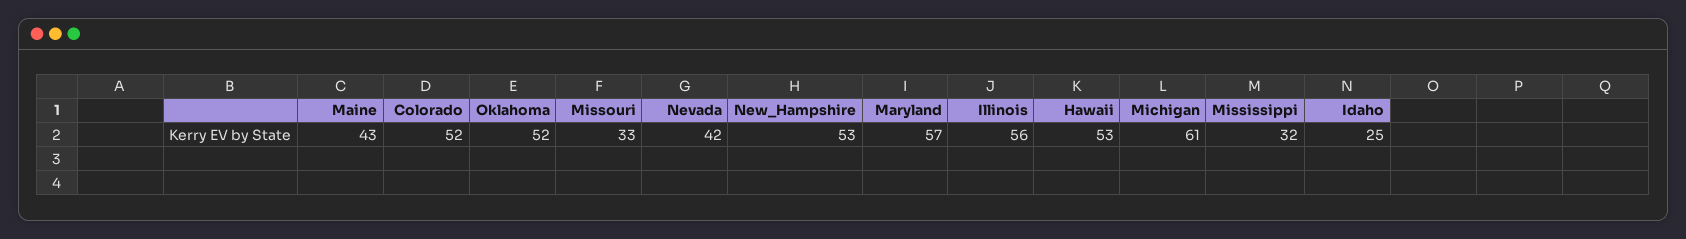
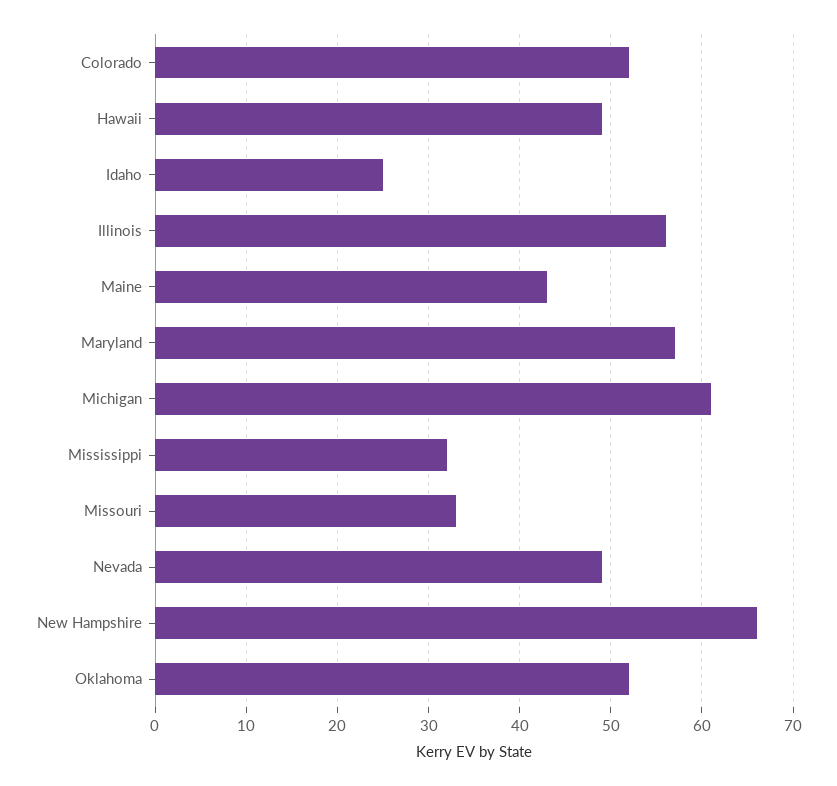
Nevada: 42 -> 49
New_Hampshire: 53 -> 66
Hawaii: 53 -> 49

